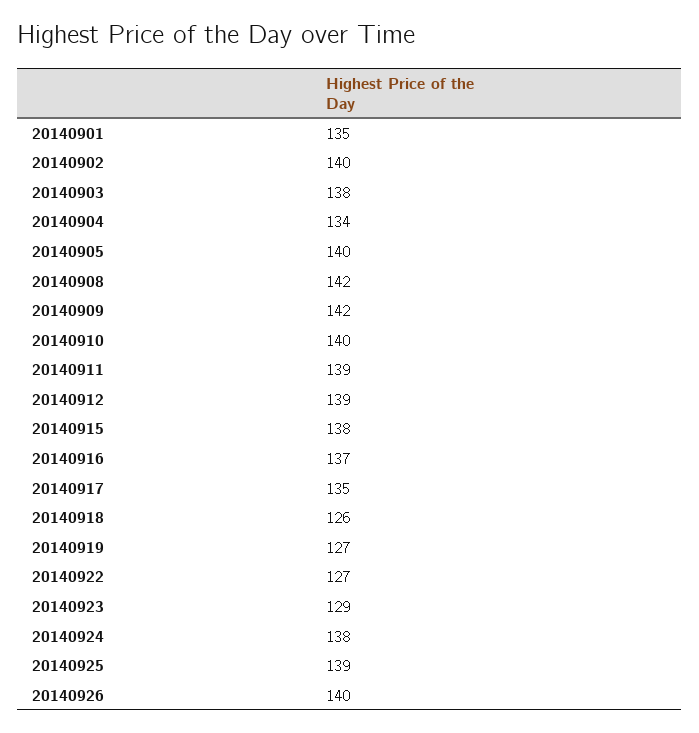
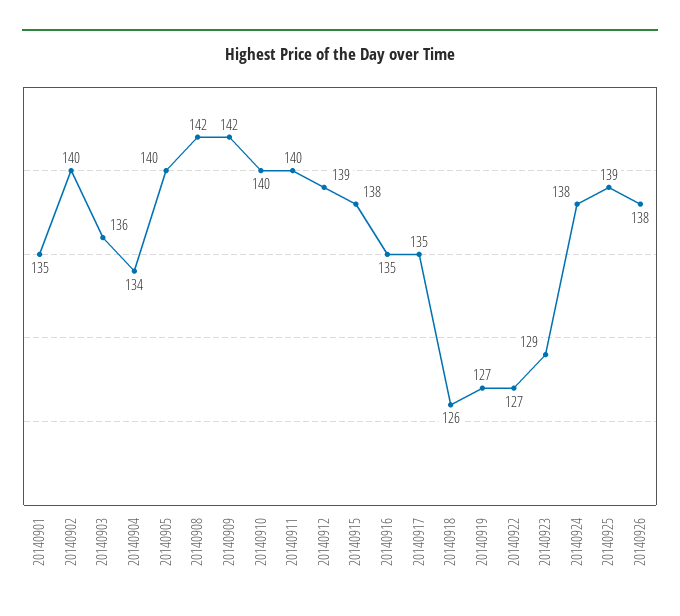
20140903: 138 -> 136
20140911: 139 -> 140
20140916: 137 -> 135
20140926: 140 -> 138

